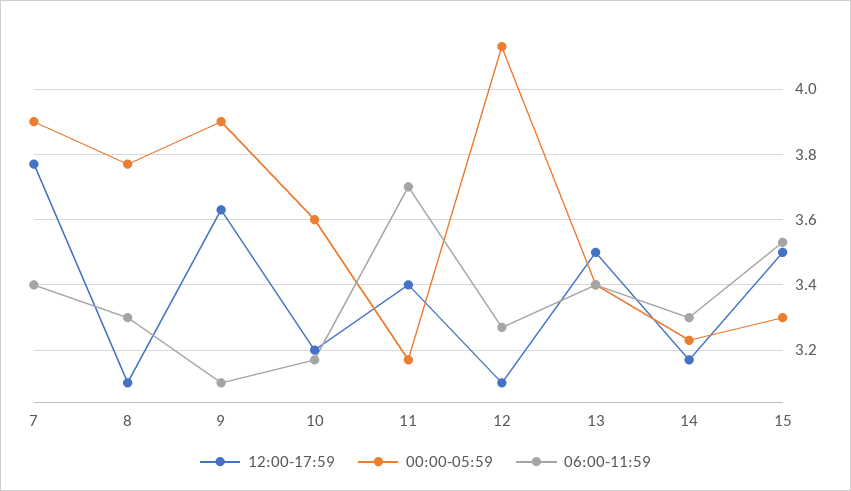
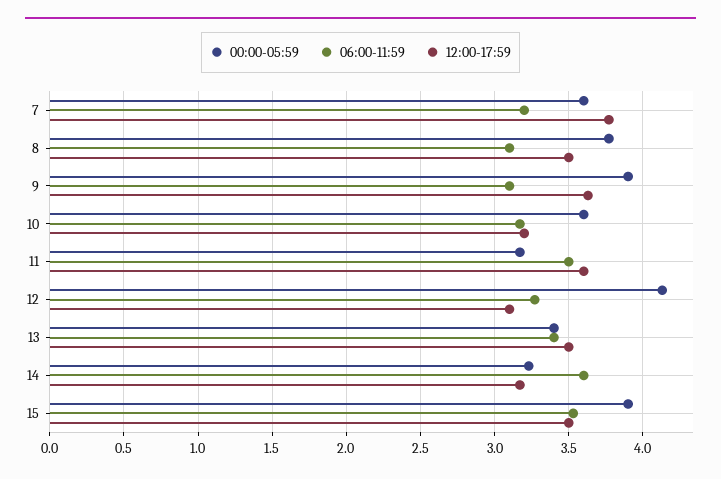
00:00-05:59, 7: 3.9 -> 3.6
06:00-11:59, 7: 3.4 -> 3.2
12:00-17:59, 8: 3.1 -> 3.5
06:00-11:59, 8: 3.3 -> 3.1
12:00-17:59, 11: 3.4 -> 3.6
06:00-11:59, 11: 3.7 -> 3.5
06:00-11:59, 14: 3.3 -> 3.6
00:00-05:59, 15: 3.3 -> 3.9

